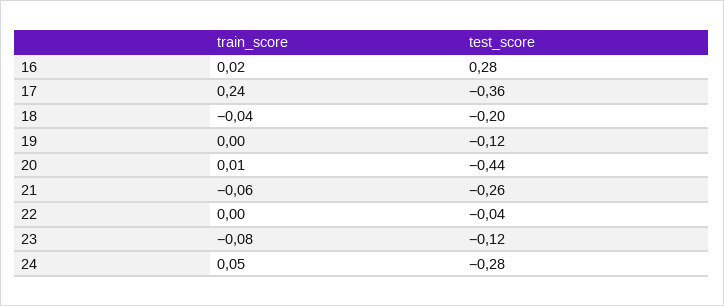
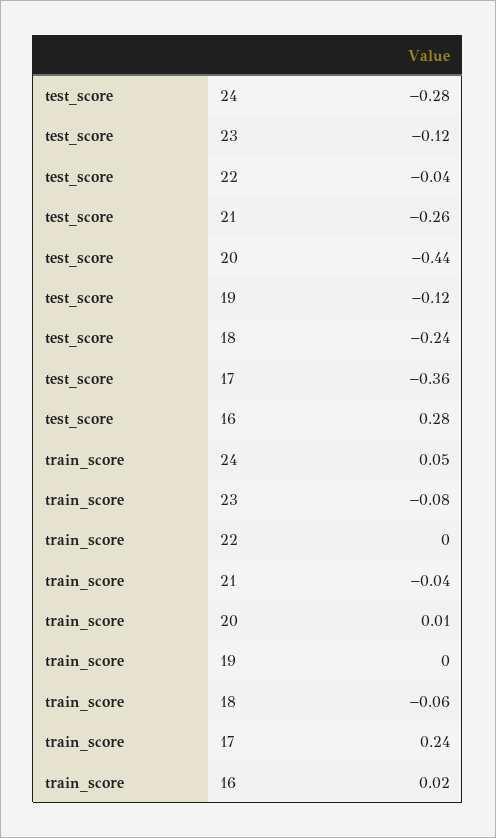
train_score, 18: -0.04 -> -0.06
test_score, 18: -0.2 -> -0.24
train_score, 21: -0.06 -> -0.04

